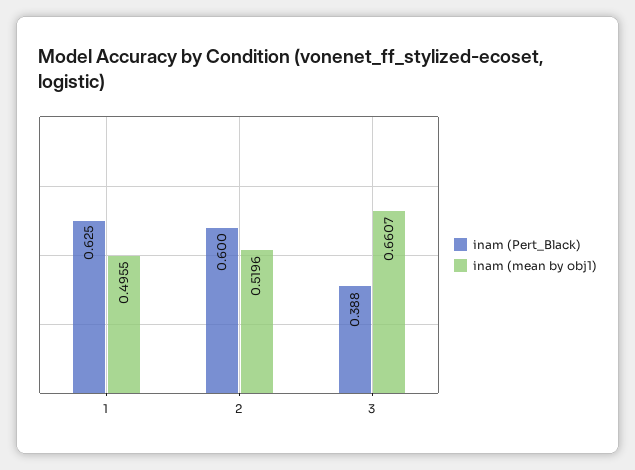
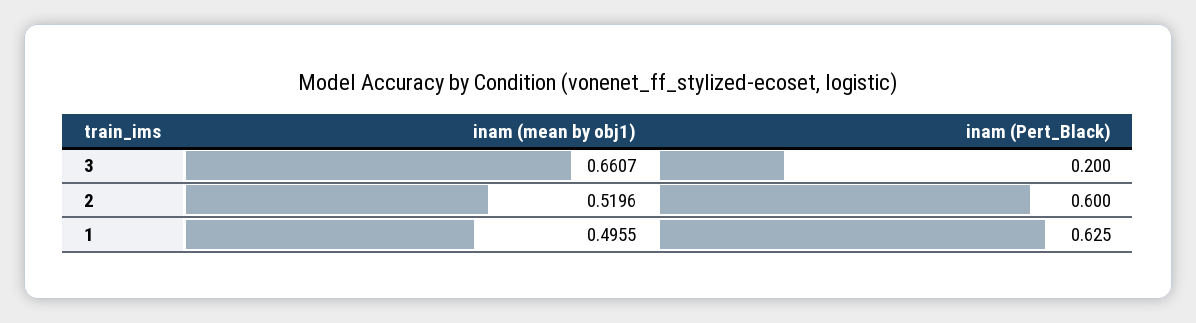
inam (Pert_Black), 3: 0.388 -> 0.2

